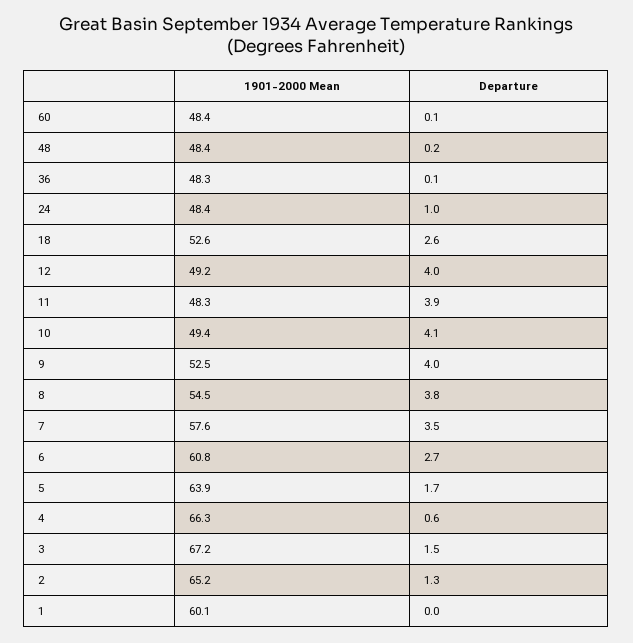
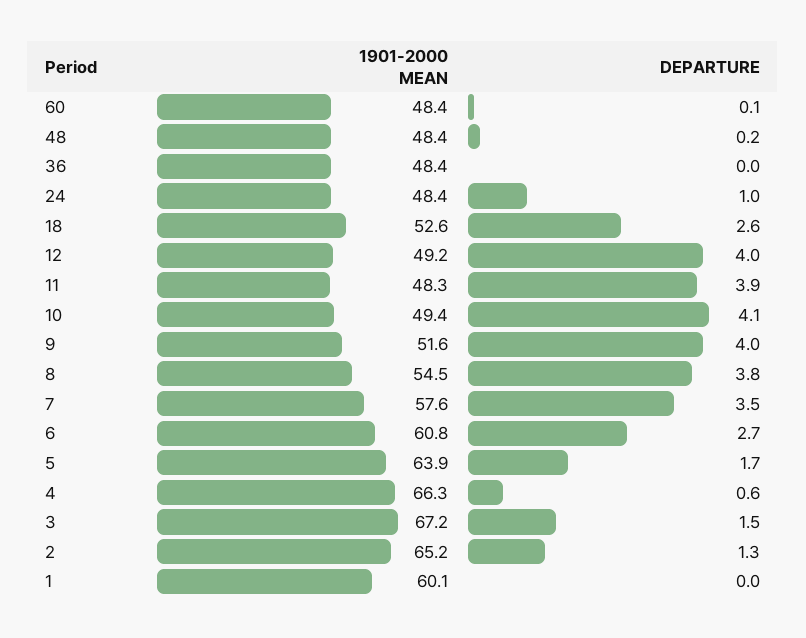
1901-2000 Mean, 36: 48.3 -> 48.4
Departure, 36: 0.1 -> 0
1901-2000 Mean, 9: 52.5 -> 51.6

